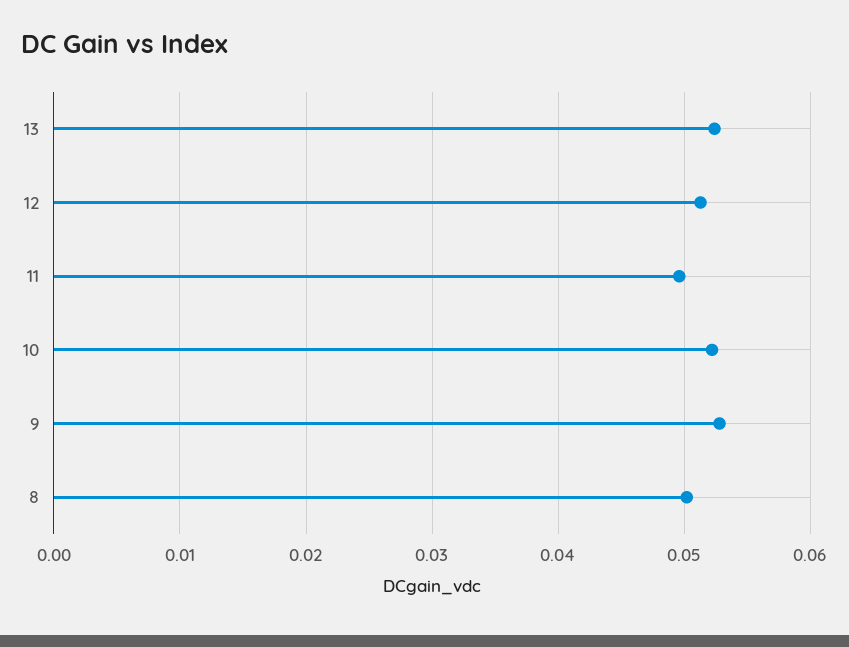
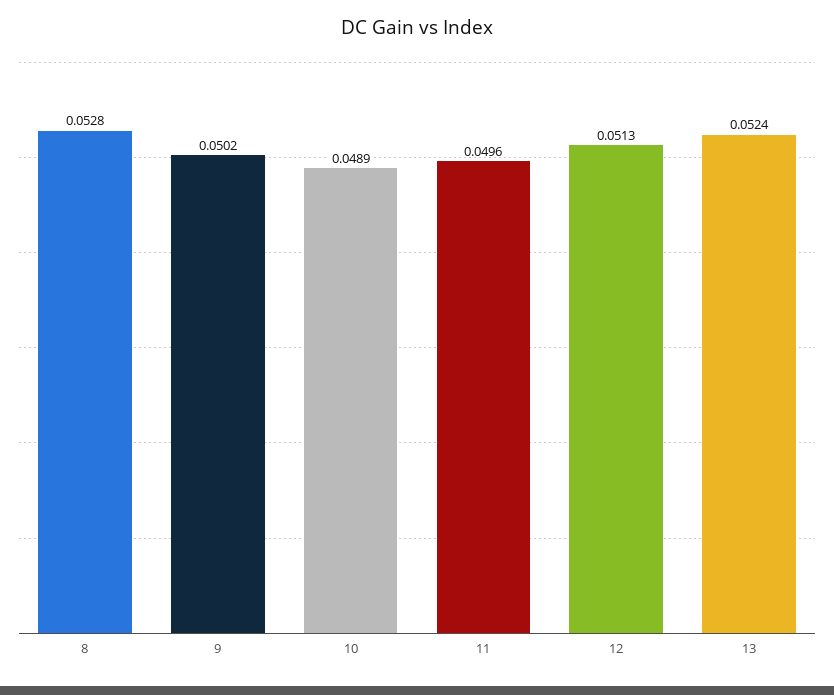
10: 0.052 -> 0.0489
9: 0.053 -> 0.0502
8: 0.05 -> 0.0528

